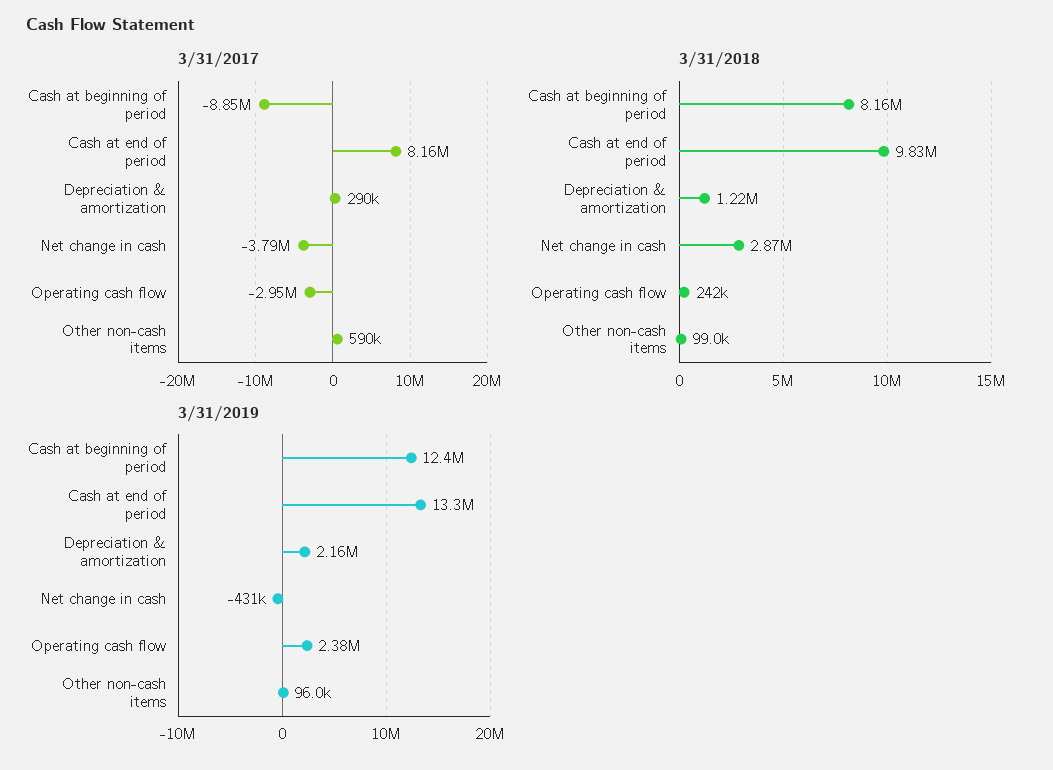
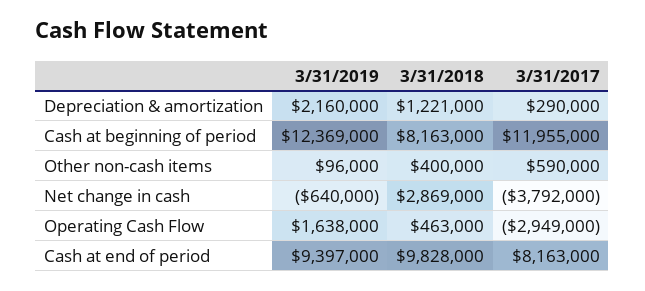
3/31/2017, Cash at beginning of period: -8850000 -> 11955000
3/31/2018, Operating cash flow: 242000 -> 463000
3/31/2018, Other non-cash items: 99000 -> 400000
3/31/2019, Cash at end of period: 13300000 -> 9397000
3/31/2019, Net change in cash: -431000 -> -640000
3/31/2019, Operating cash flow: 2380000 -> 1638000

